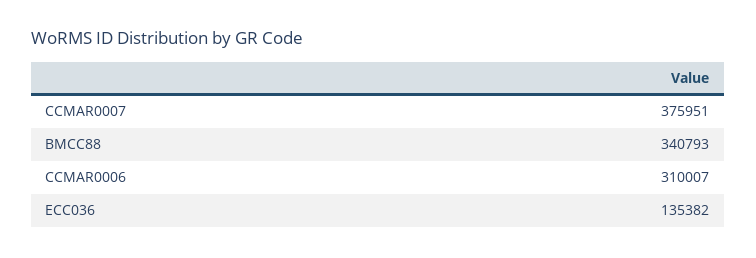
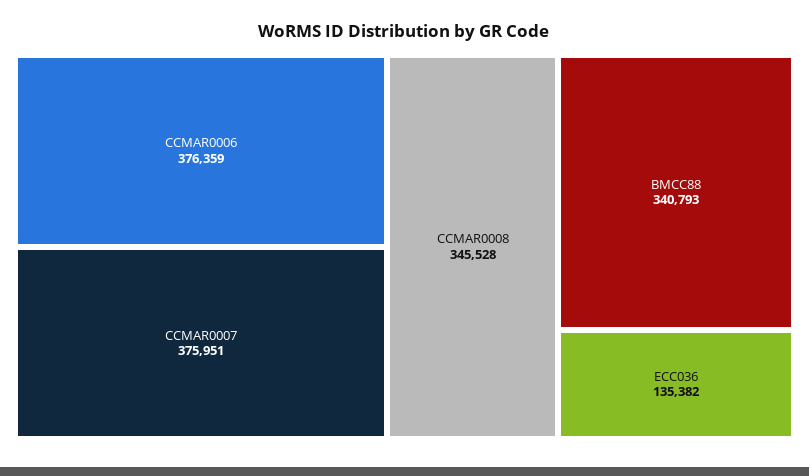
CCMAR0006: 310007 -> 376359
CCMAR0008: none -> 345528

